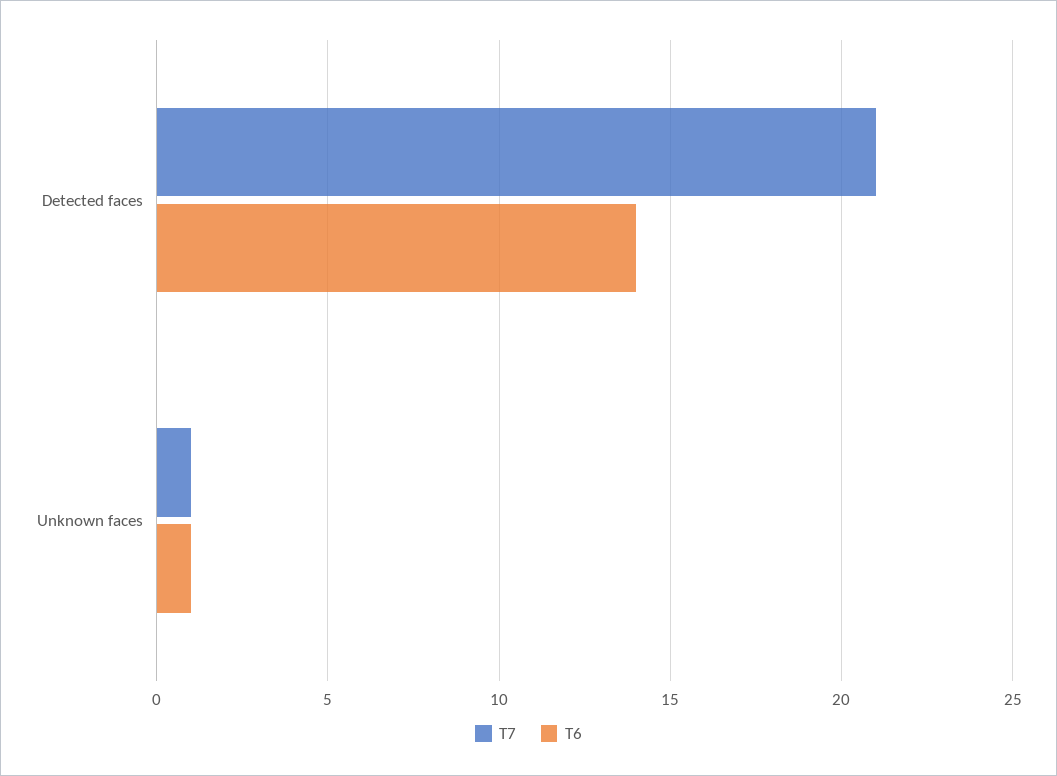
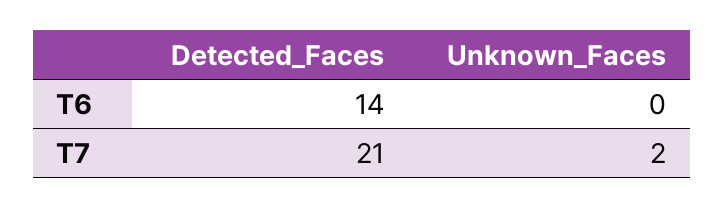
T7, Unknown faces: 1 -> 2
T6, Unknown faces: 1 -> 0

